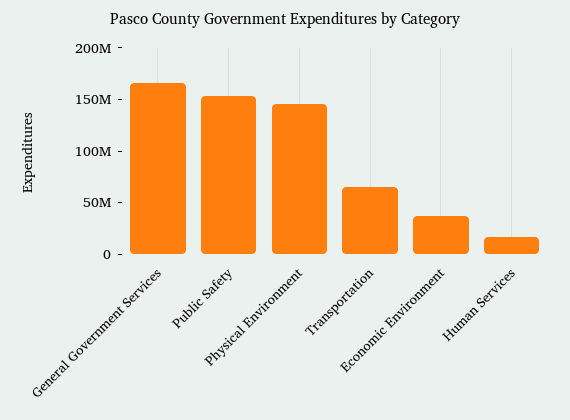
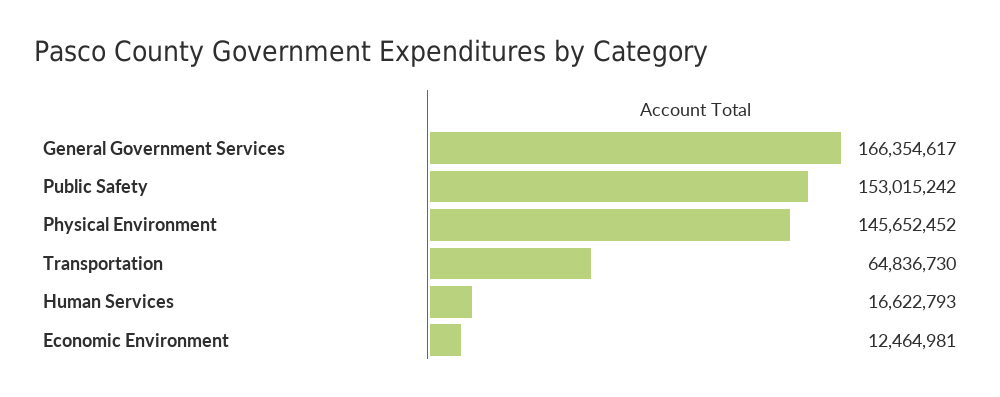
Economic Environment: 40000000 -> 12464981

